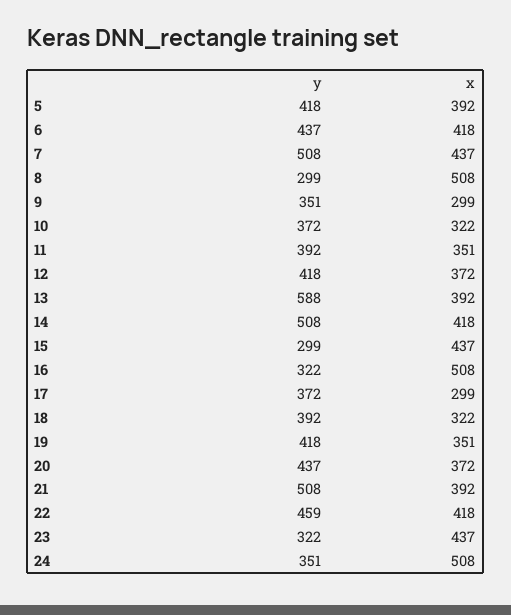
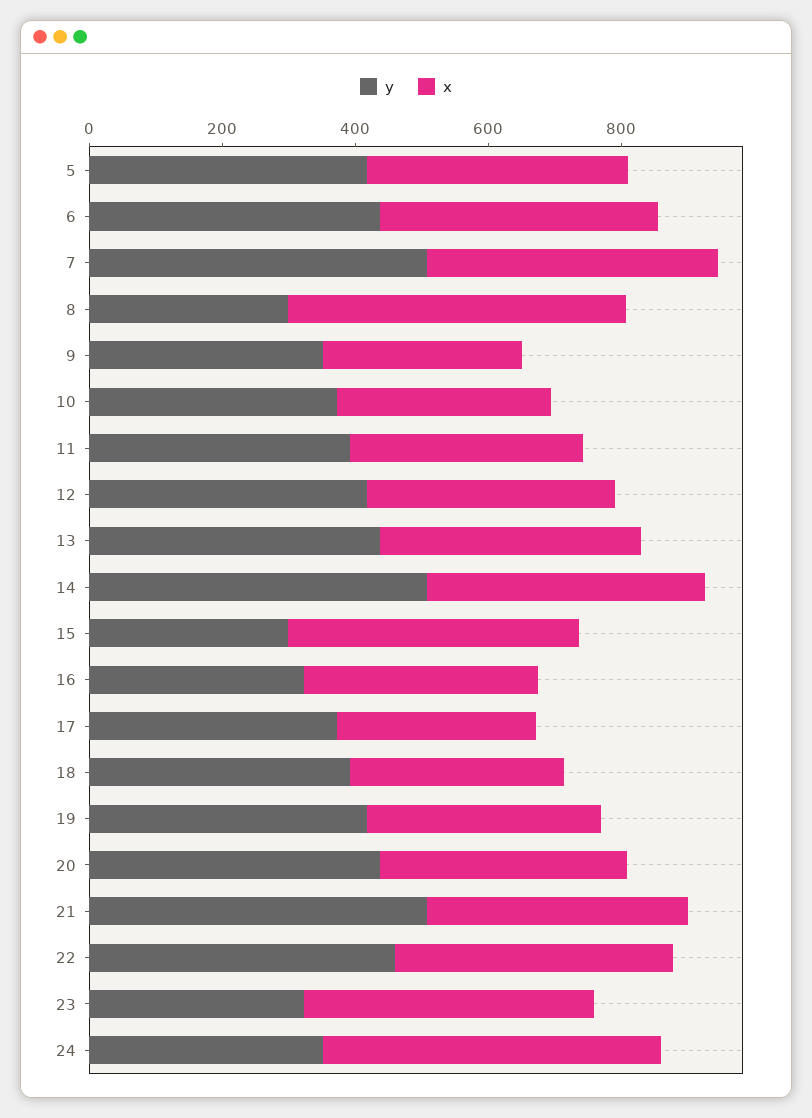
y, 13: 588 -> 450
x, 16: 508 -> 350

